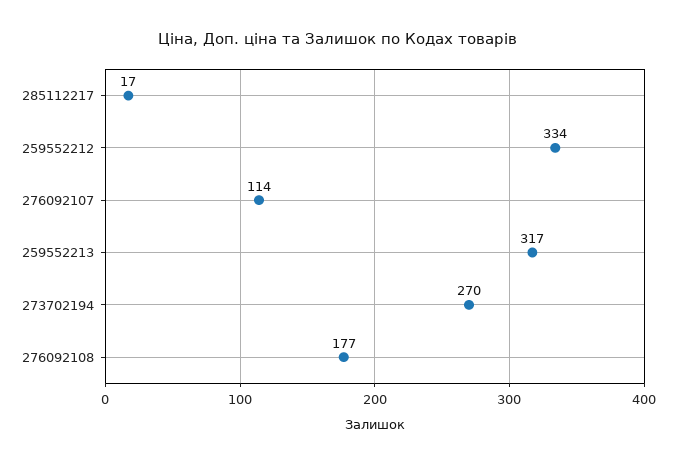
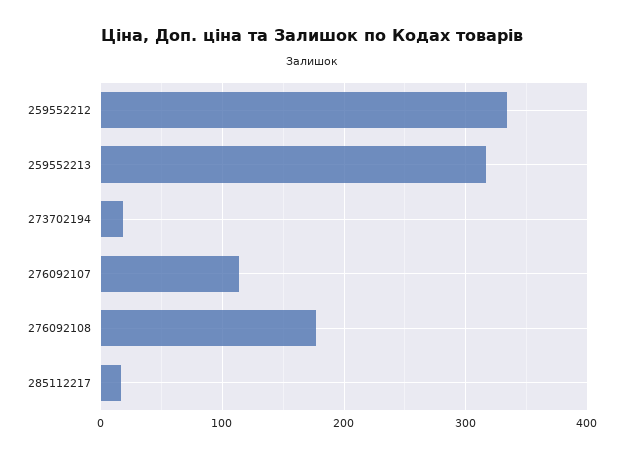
273702194: 270 -> 20

